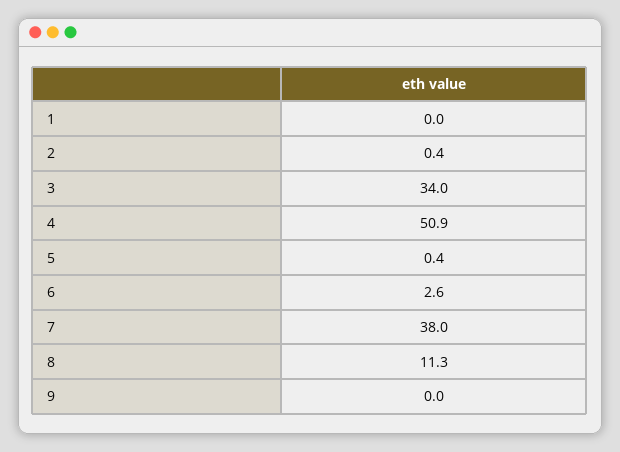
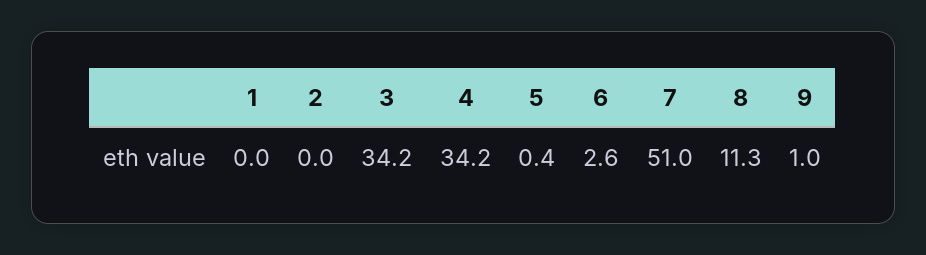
2: 0.4 -> 0
3: 34 -> 34.2
4: 50.9 -> 34.2
7: 38 -> 51
9: 0 -> 1

